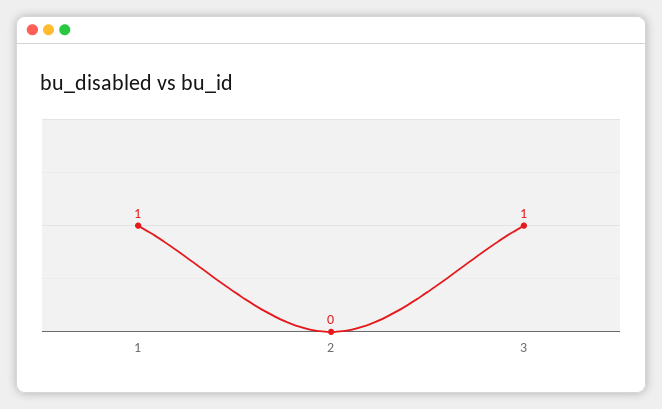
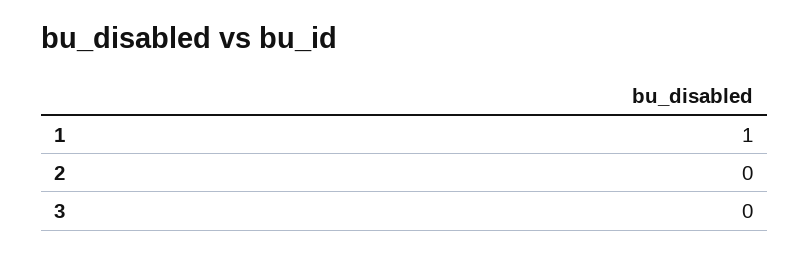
3: 1 -> 0

